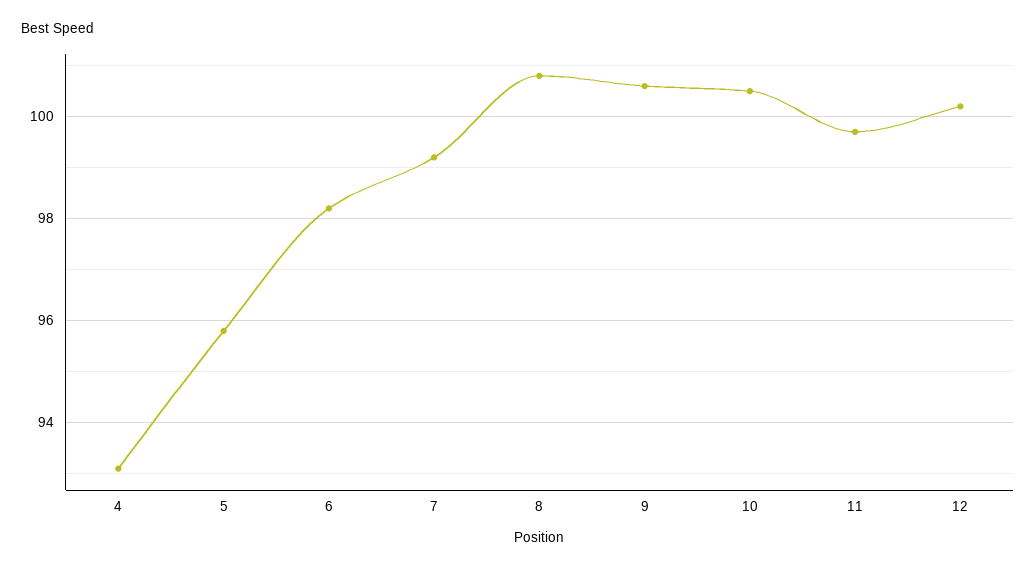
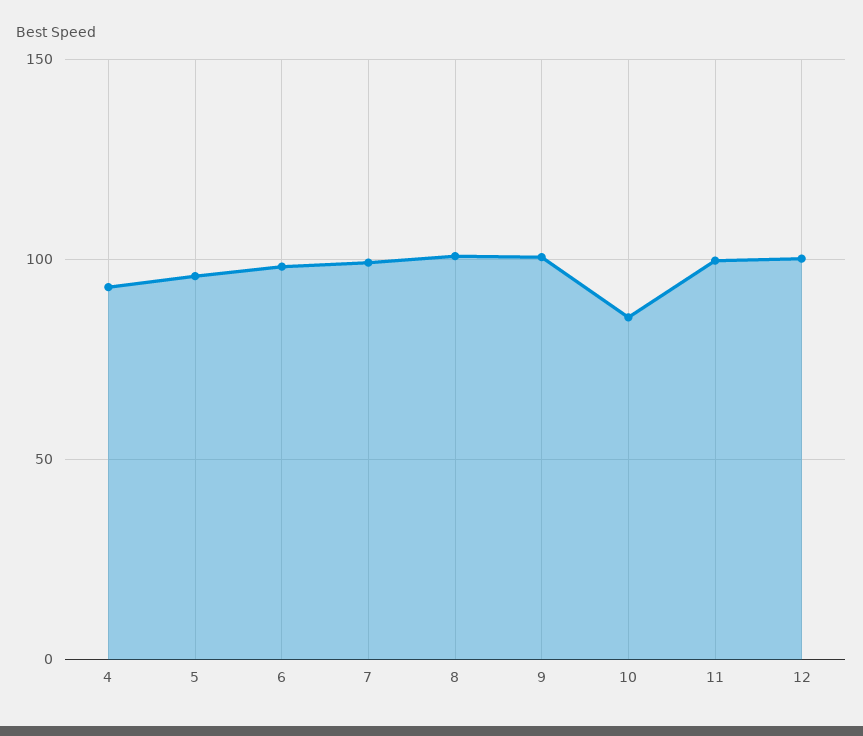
10: 100.5 -> 85

